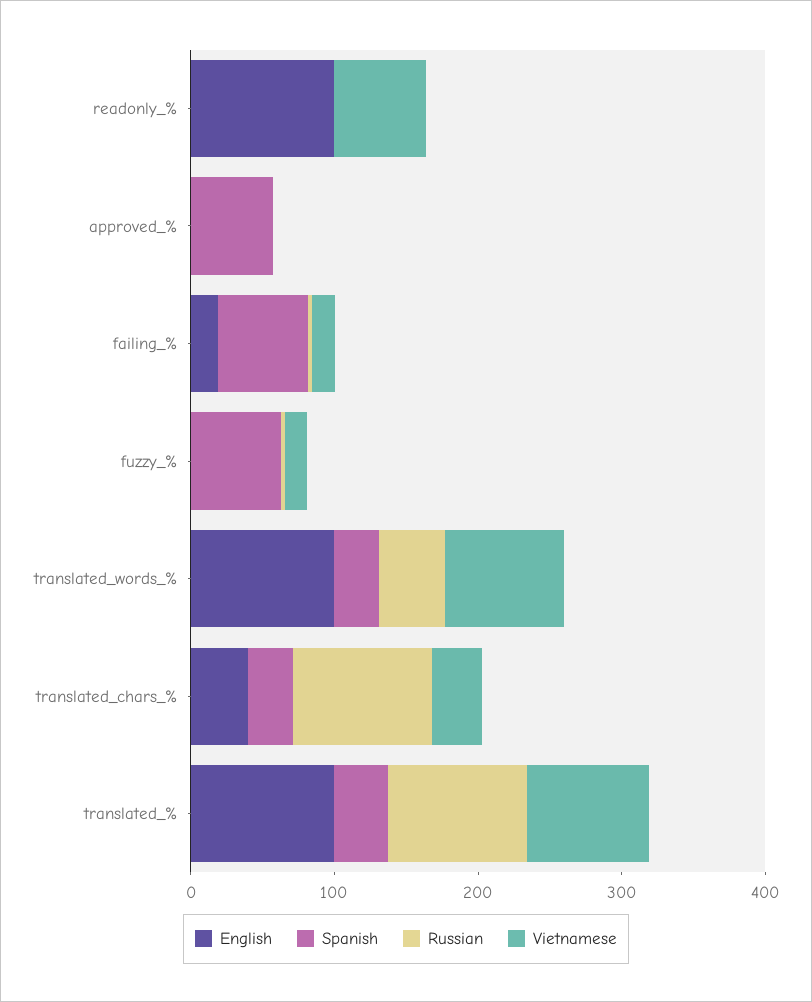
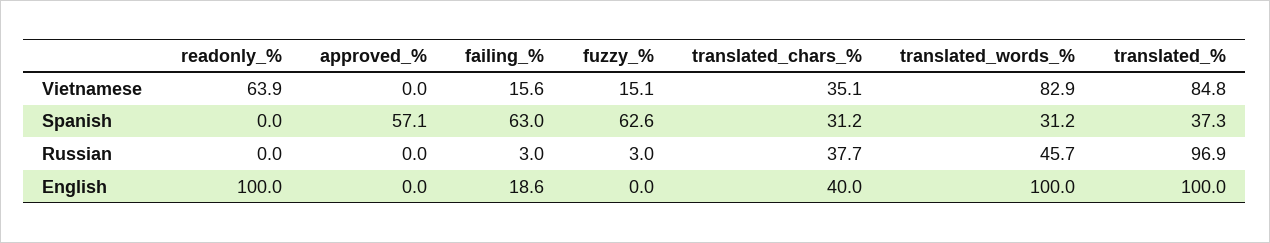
Russian, translated_chars_%: 100 -> 37.7

